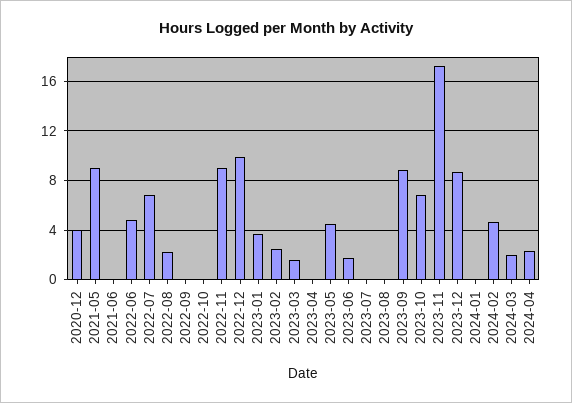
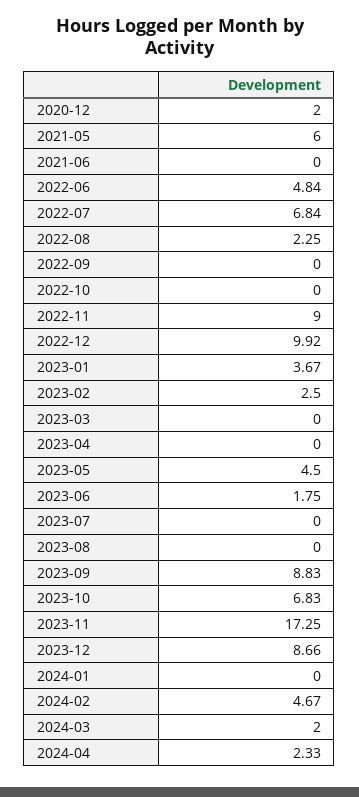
2020-12: 4 -> 2
2021-05: 9 -> 6
2023-03: 1.5 -> 0

